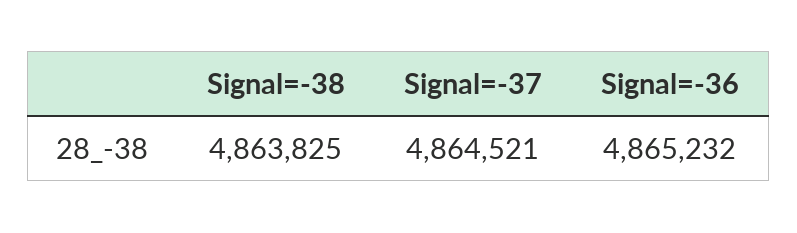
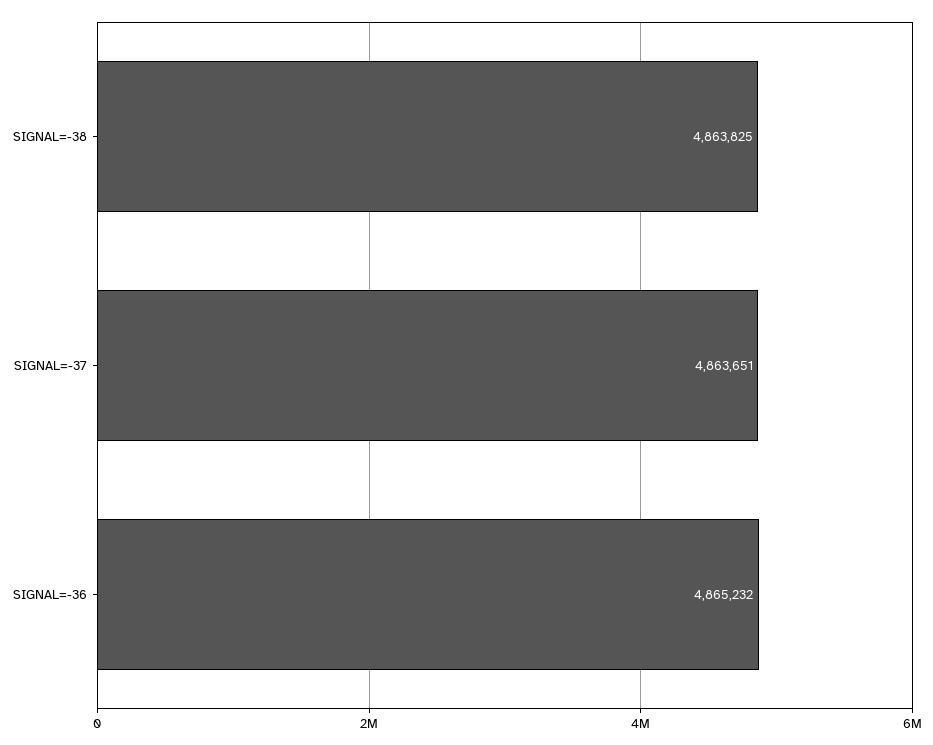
Signal=-37: 4864521 -> 4863651

